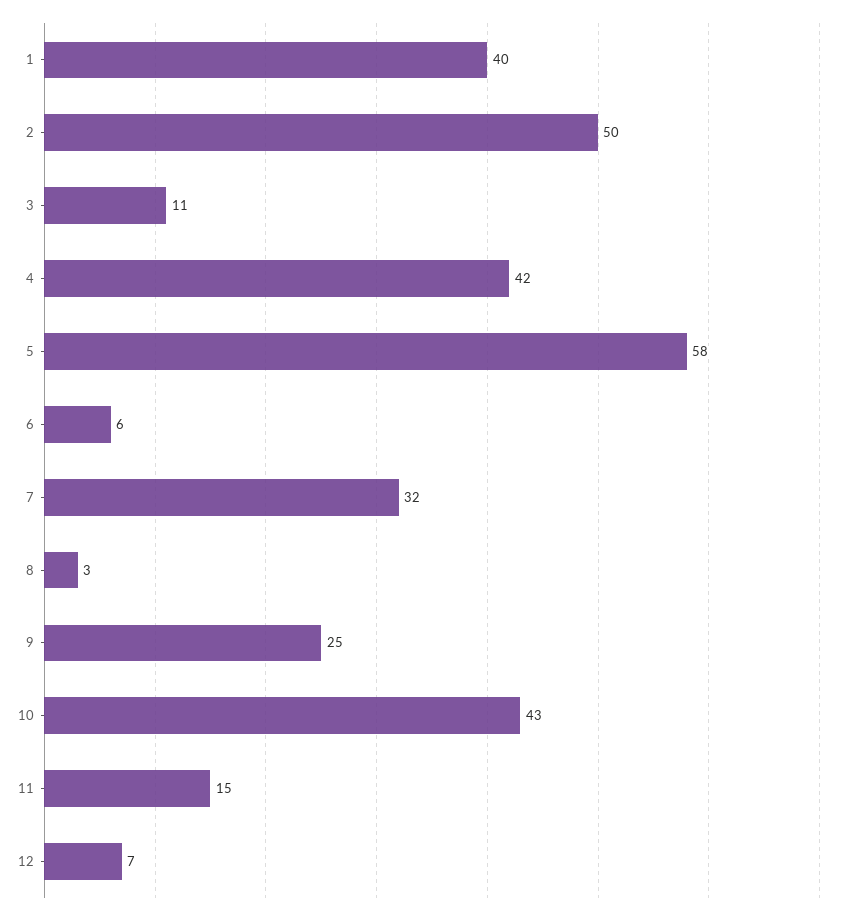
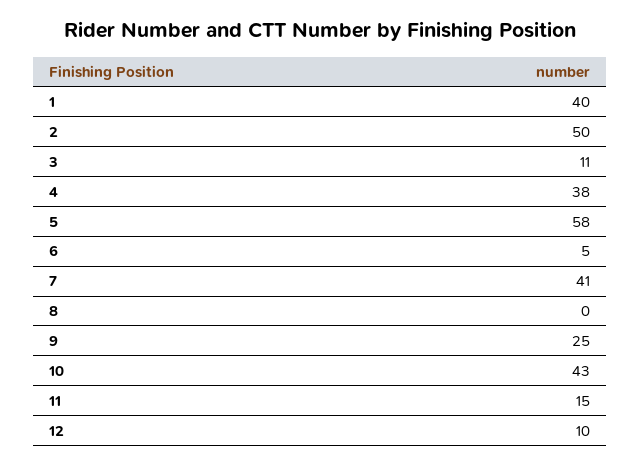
4: 42 -> 38
6: 6 -> 5
7: 32 -> 41
8: 3 -> 0
12: 7 -> 10

